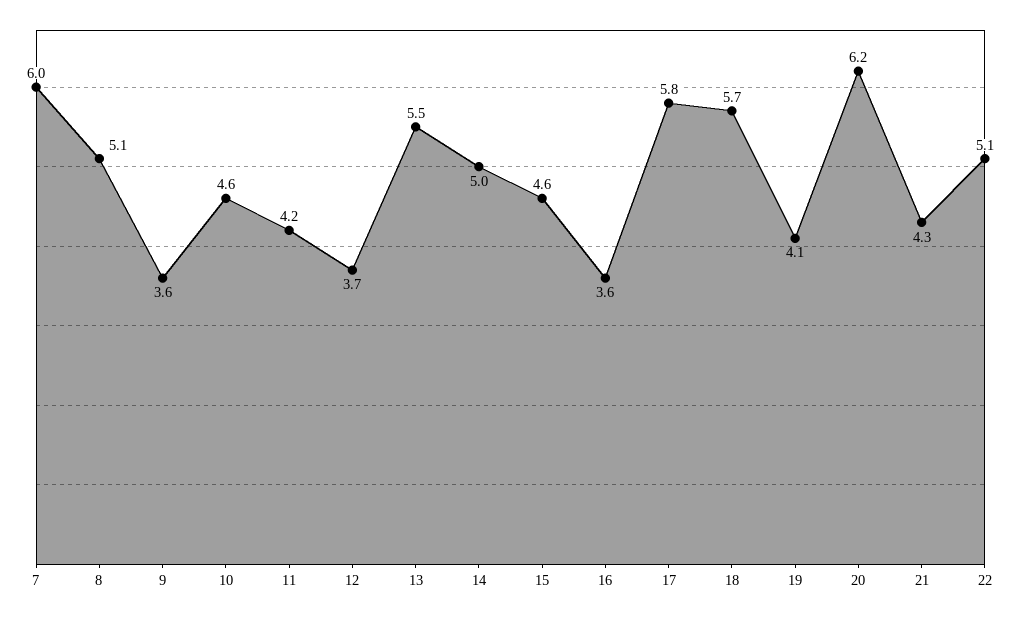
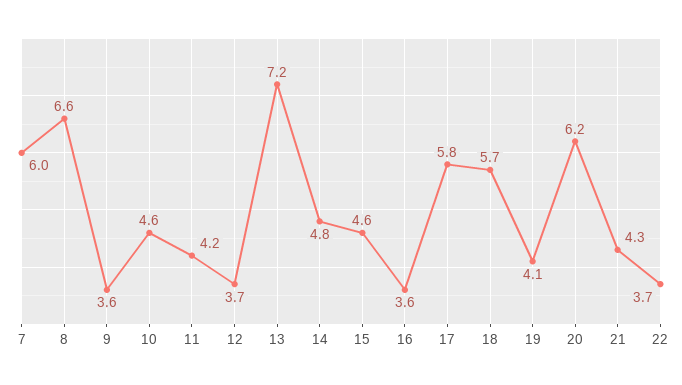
8: 5.1 -> 6.6
13: 5.5 -> 7.2
14: 5 -> 4.8
22: 5.1 -> 3.7

